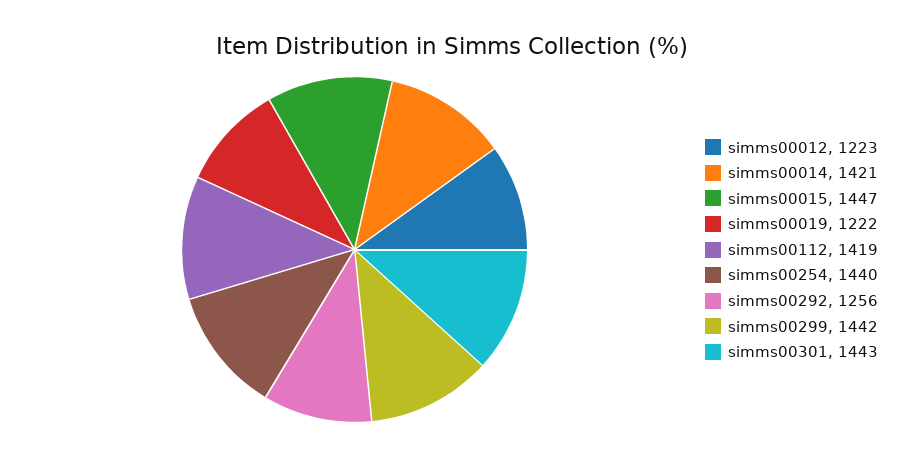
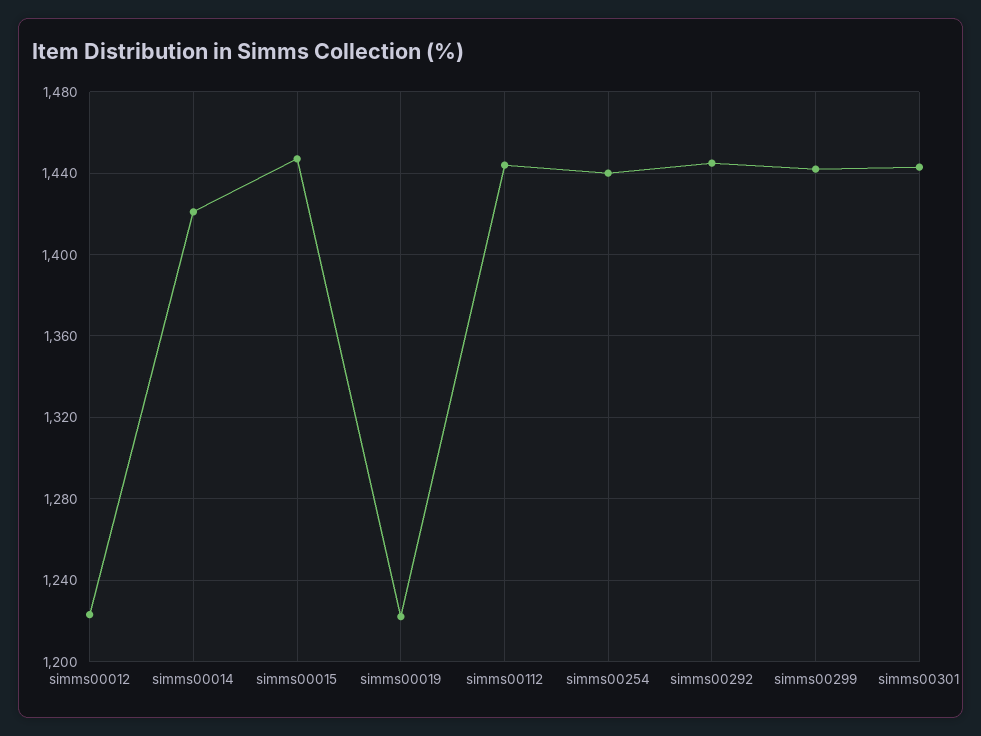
simms00112: 1419 -> 1445
simms00292: 1256 -> 1445

